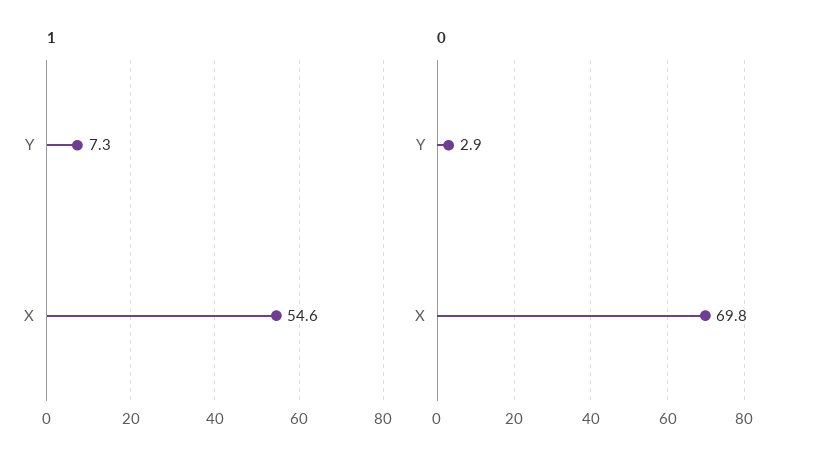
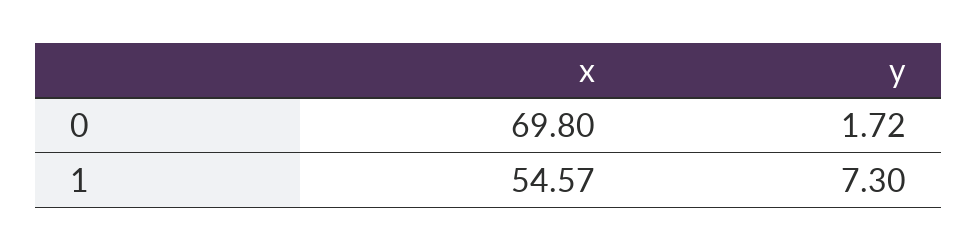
0, Y: 2.9 -> 1.72

